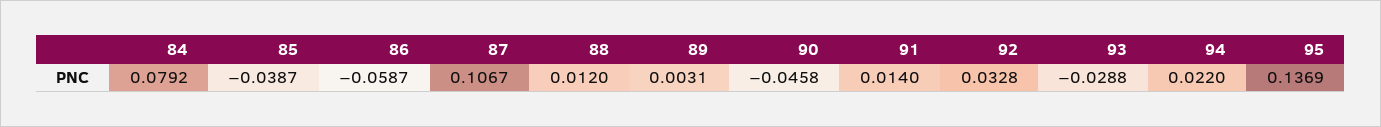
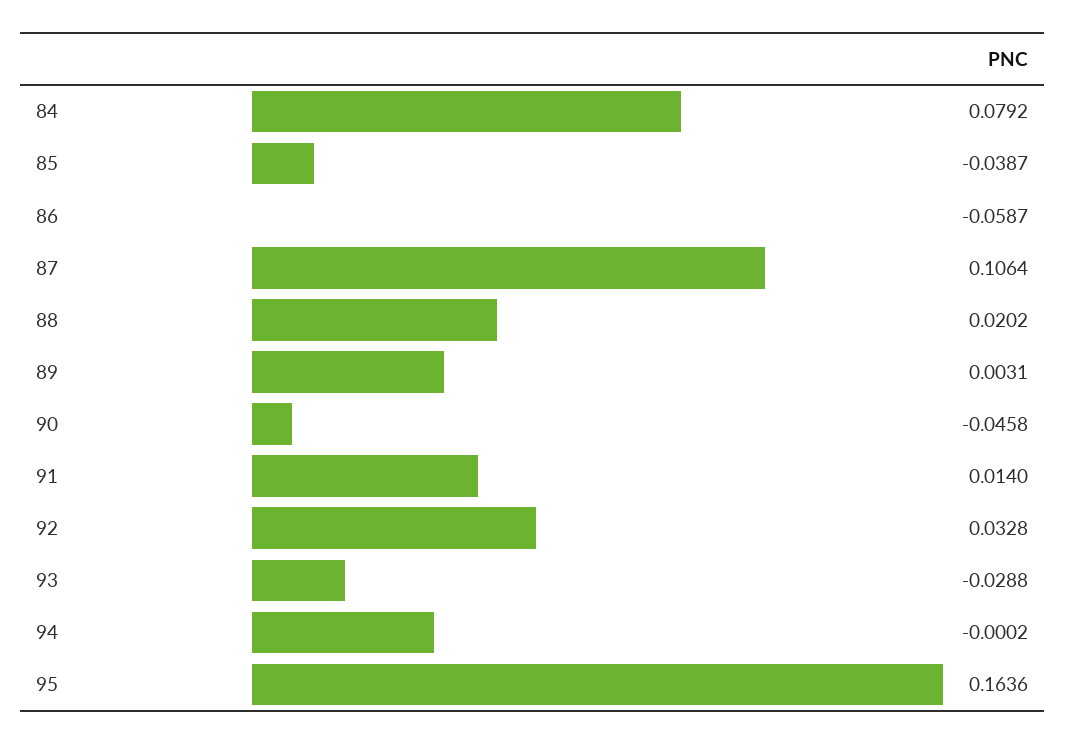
87: 0.1067 -> 0.1064
88: 0.012 -> 0.0202
94: 0.022 -> -0.0002
95: 0.1369 -> 0.1636

